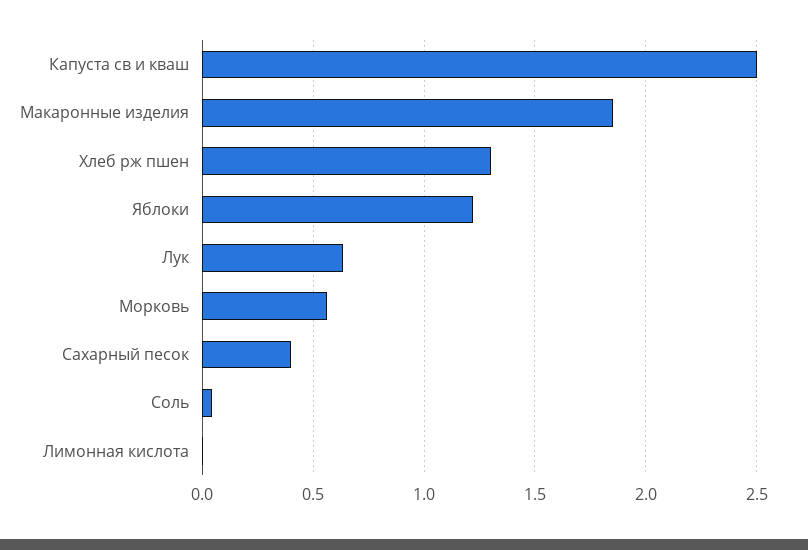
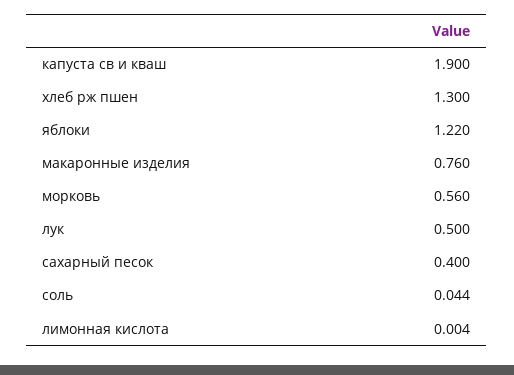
Капуста св и кваш: 2.5 -> 1.9
Макаронные изделия: 1.85 -> 0.76
Лук: 0.65 -> 0.5

